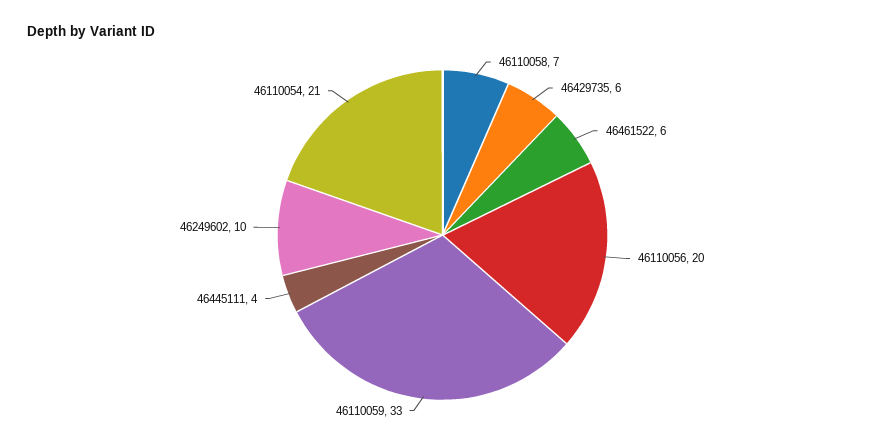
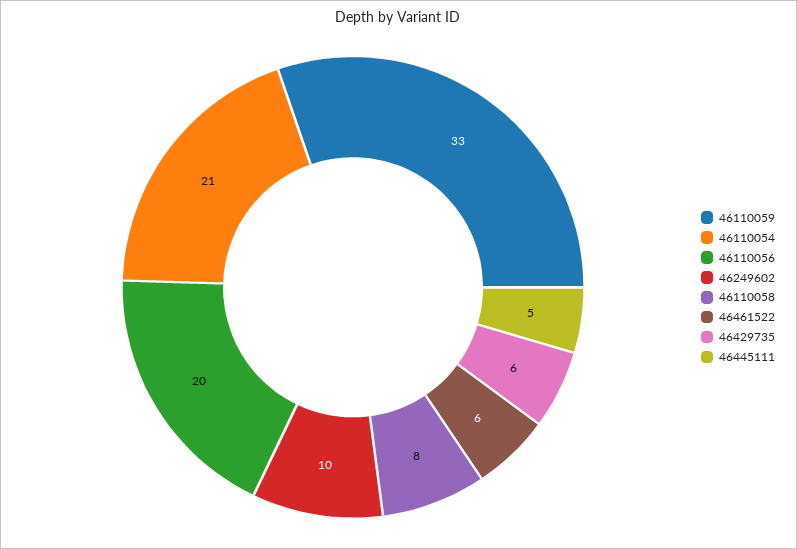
46110058: 7 -> 8
46445111: 4 -> 5

